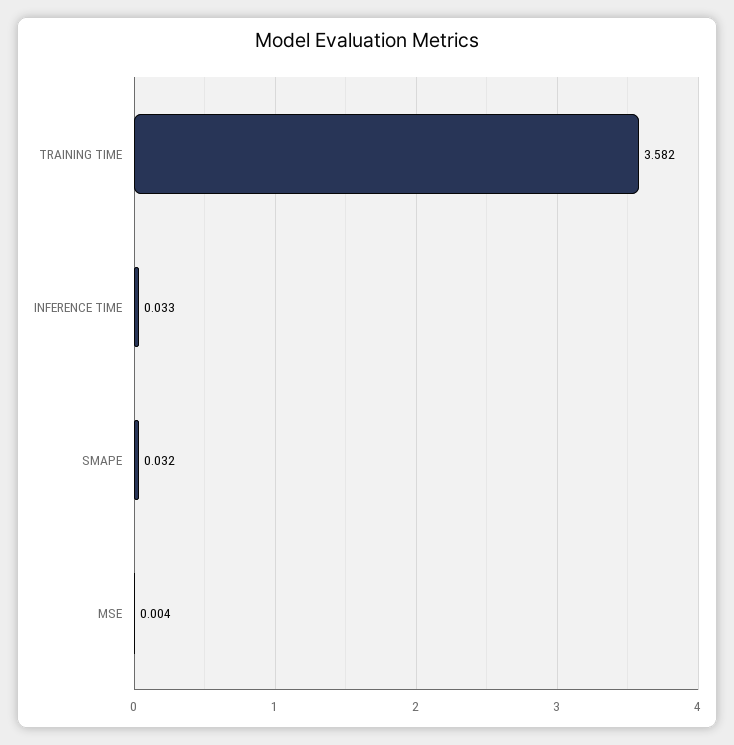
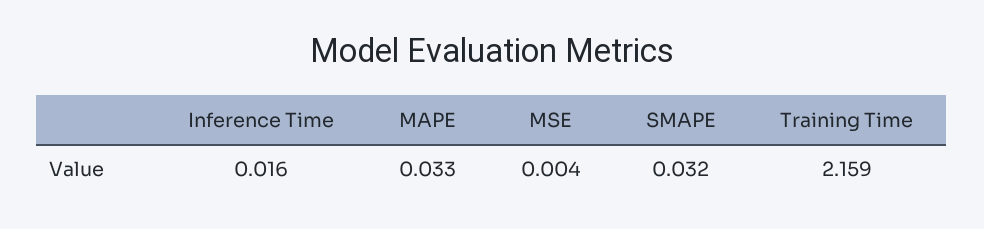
TRAINING TIME: 3.582 -> 2.159
INFERENCE TIME: 0.033 -> 0.016
MAPE: none -> 0.033

